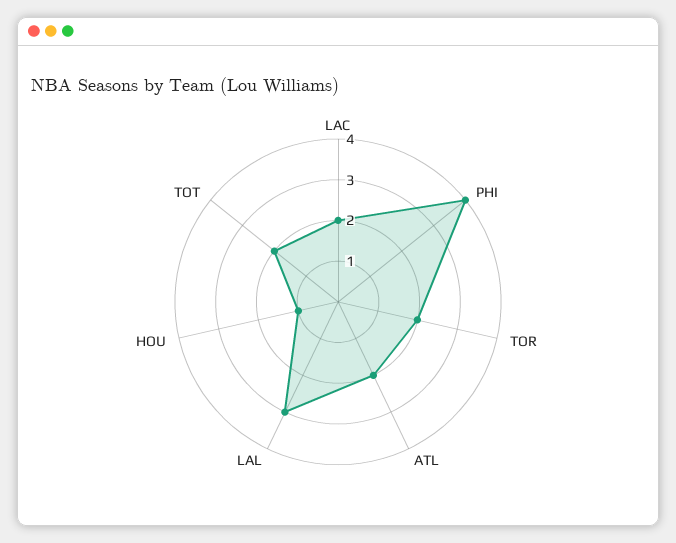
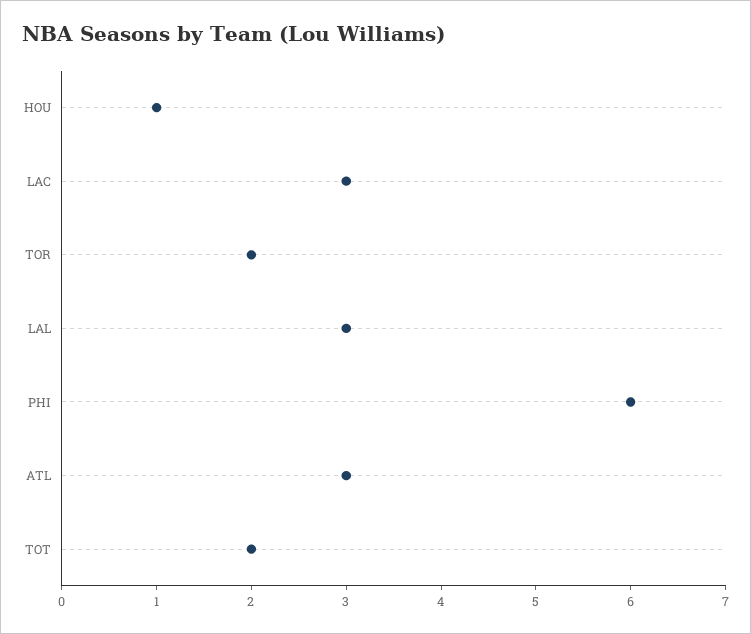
LAC: 2 -> 3
PHI: 4 -> 6
ATL: 2 -> 3

